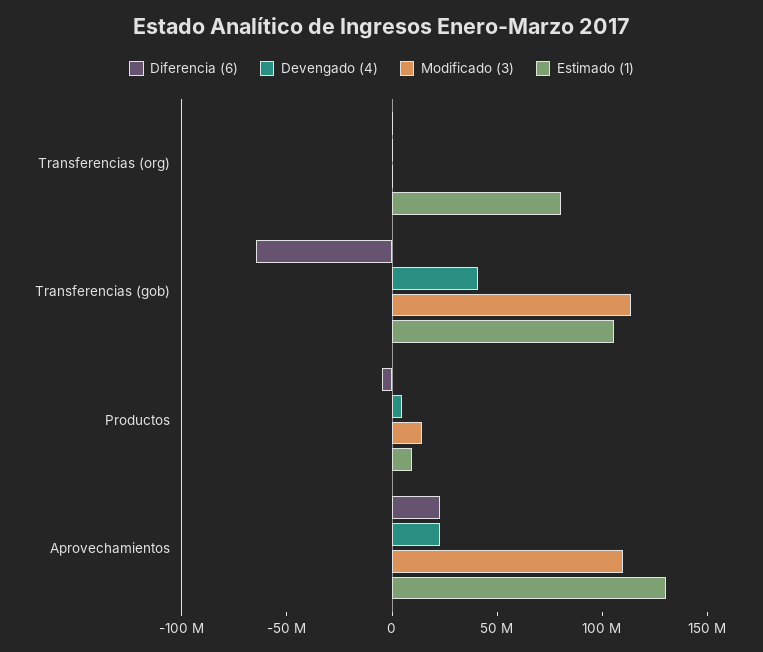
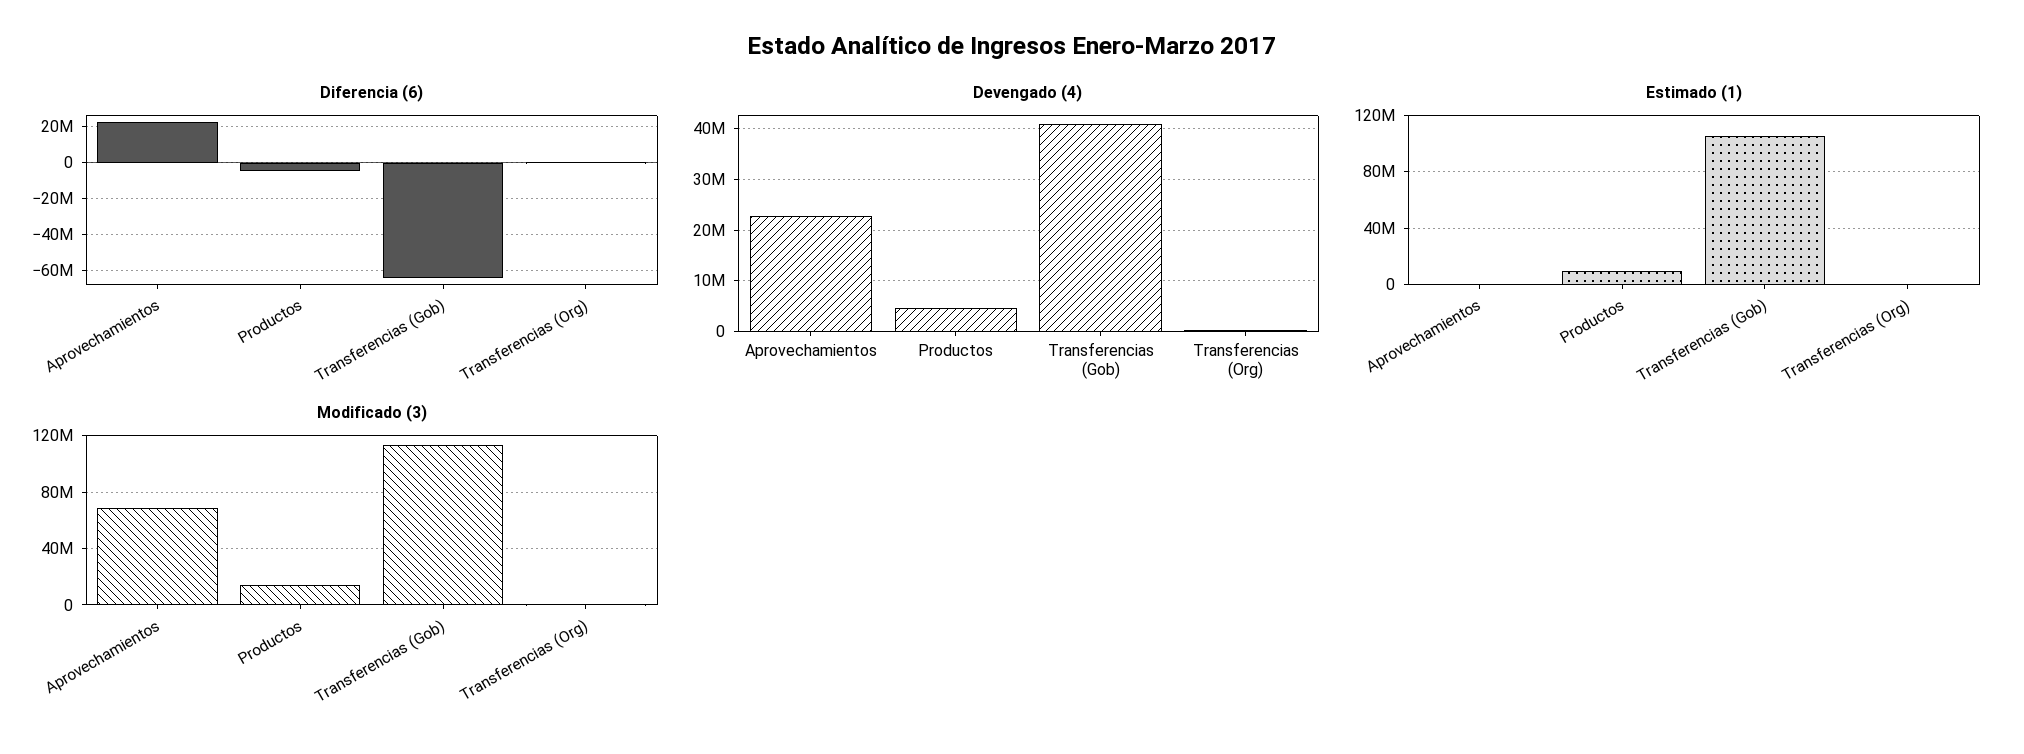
Estimado (1), Transferencias (org): 80000000 -> 0
Modificado (3), Aprovechamientos: 110000000 -> 70000000
Estimado (1), Aprovechamientos: 130000000 -> 0

